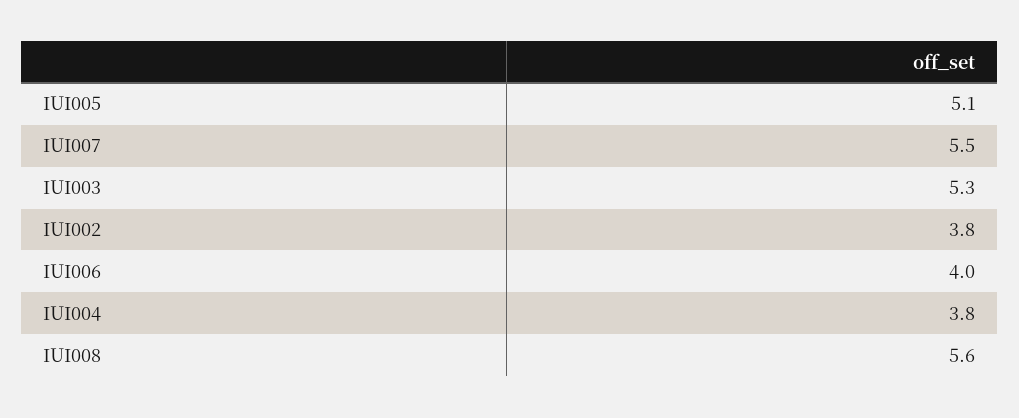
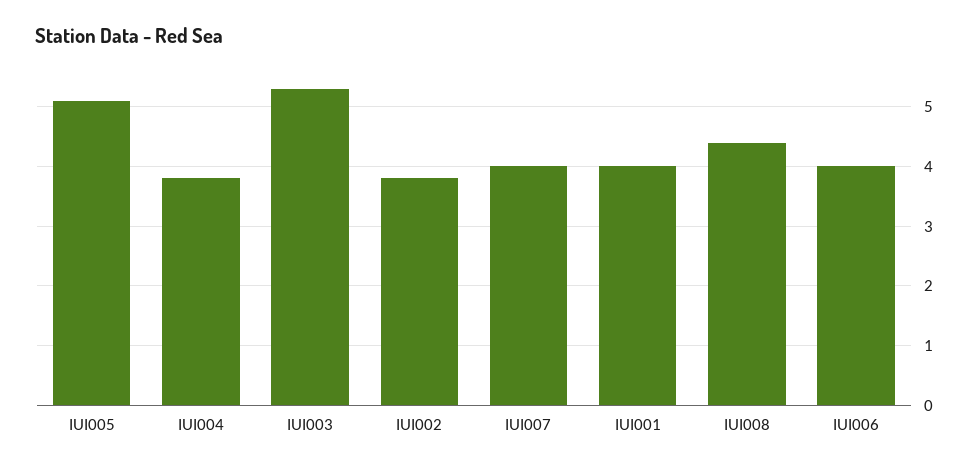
IUI007: 5.5 -> 4
IUI008: 5.6 -> 4.5
IUI001: none -> 4

